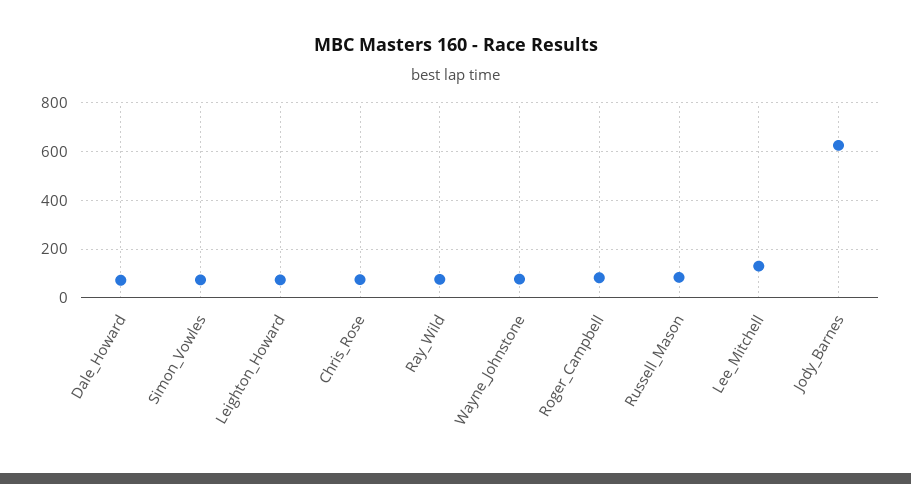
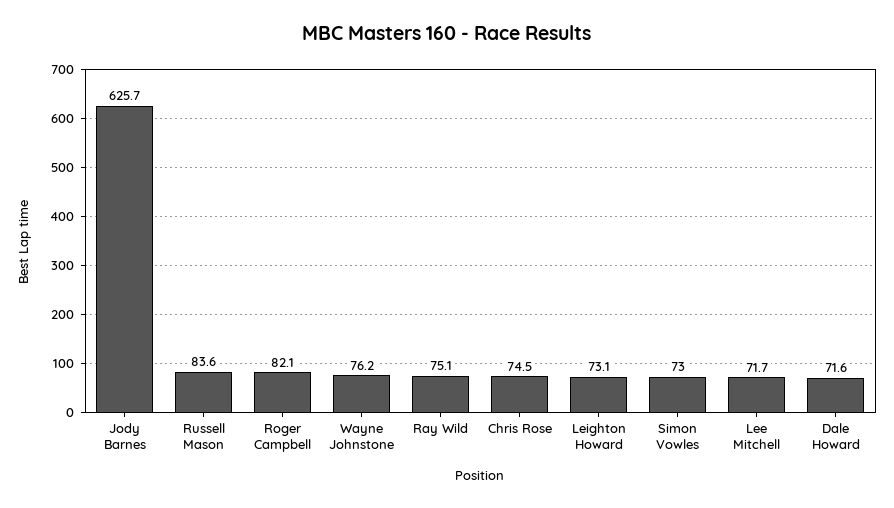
Lee_Mitchell: 125 -> 71.7

